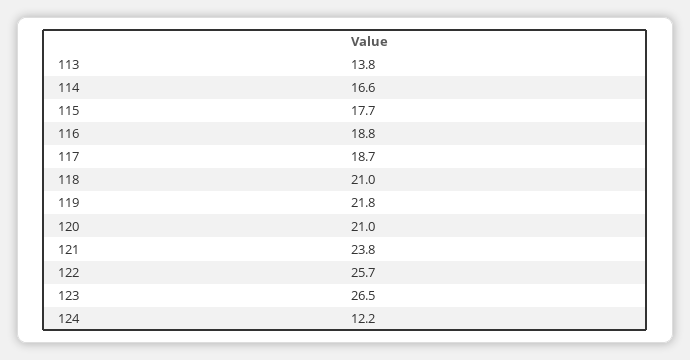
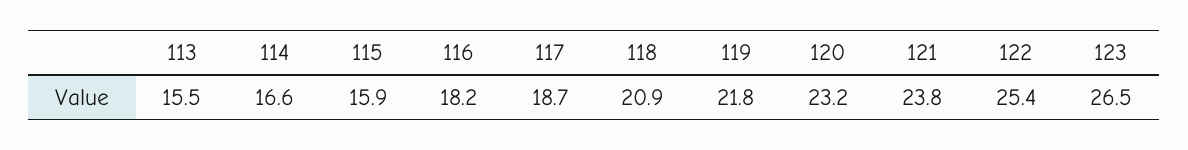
113: 13.8 -> 15.5
115: 17.7 -> 15.9
116: 18.8 -> 18.2
118: 21 -> 20.9
120: 21 -> 23.2
122: 25.7 -> 25.4
124: 12.2 -> none

